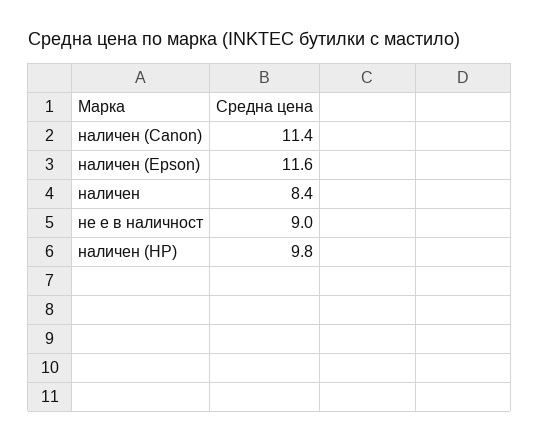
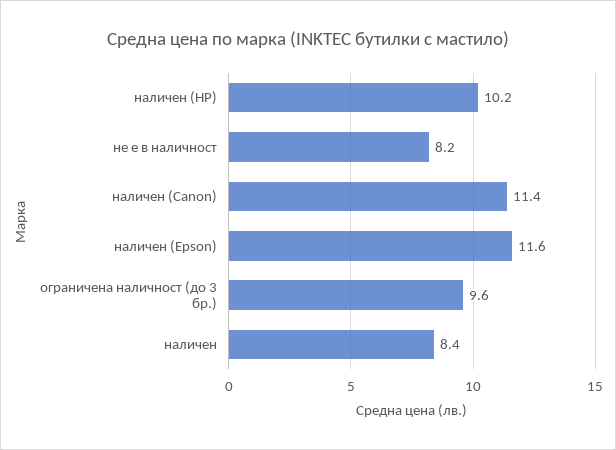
не е в наличност: 9 -> 8.2
наличен (HP): 9.8 -> 10.2
ограничена наличност (до 3 бр.): none -> 9.6

